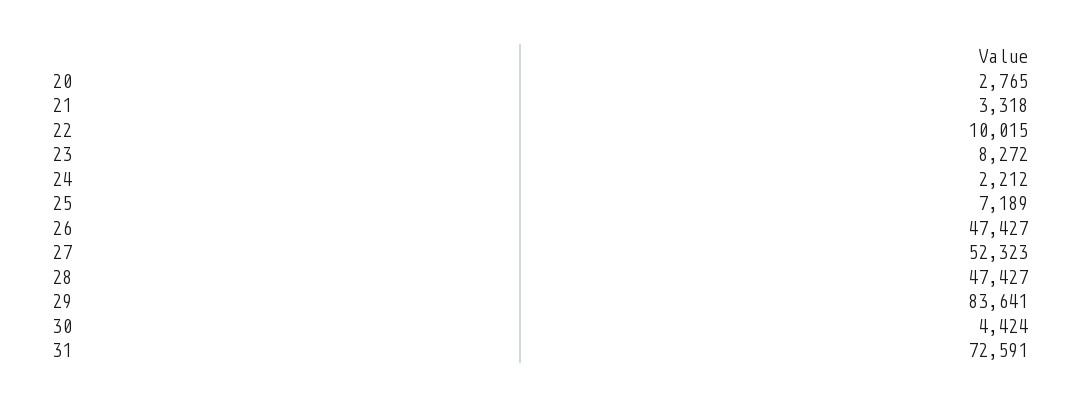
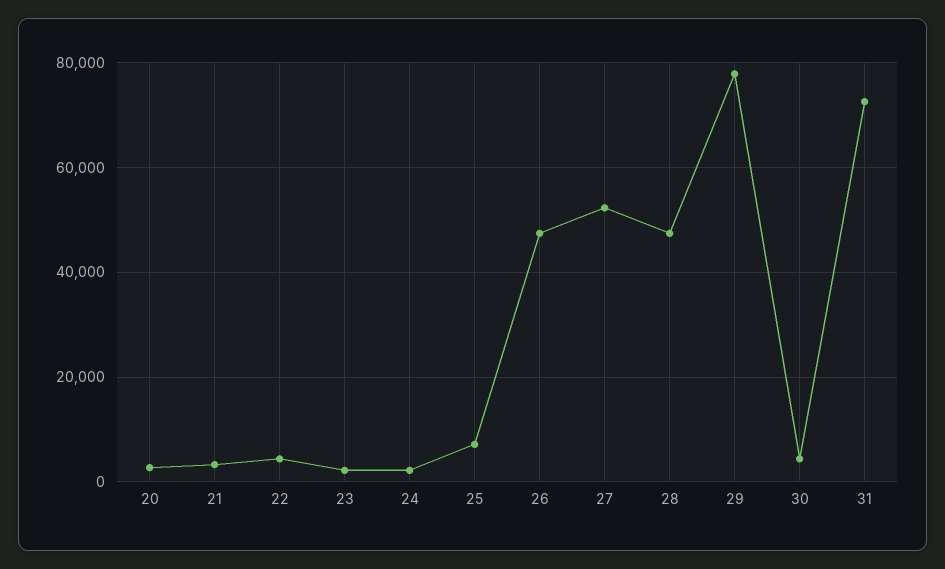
22: 10015 -> 4000
23: 8272 -> 2000
29: 83641 -> 78000

